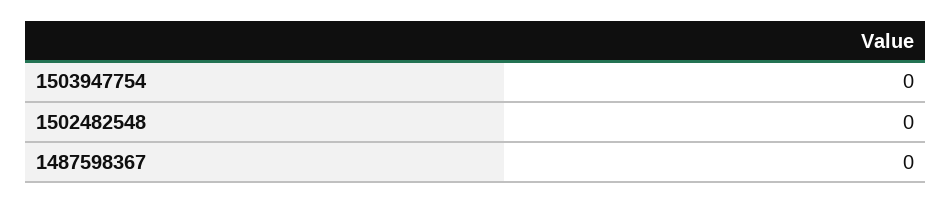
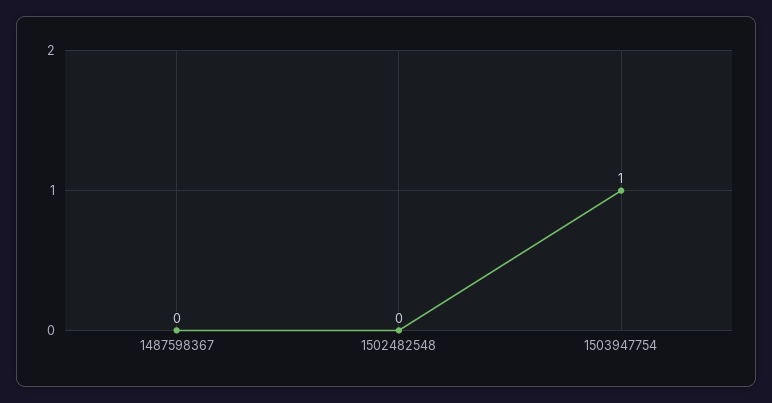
1503947754: 0 -> 1

